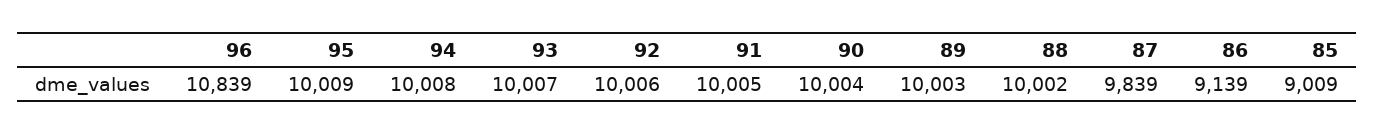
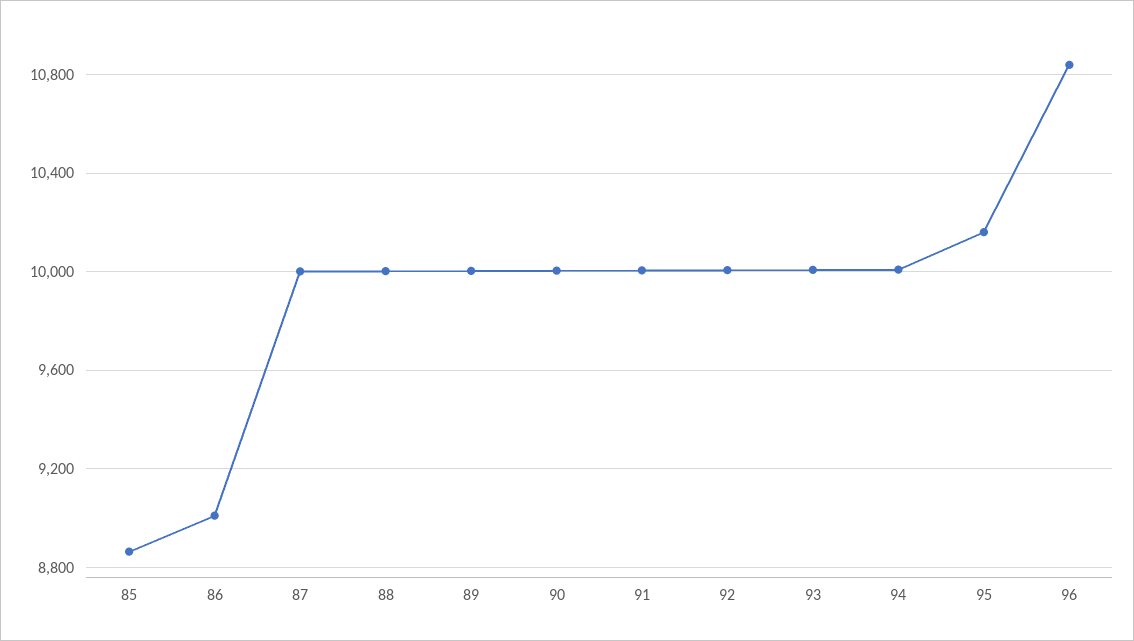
95: 10009 -> 10150
87: 9839 -> 10000
86: 9139 -> 9000
85: 9009 -> 8850

